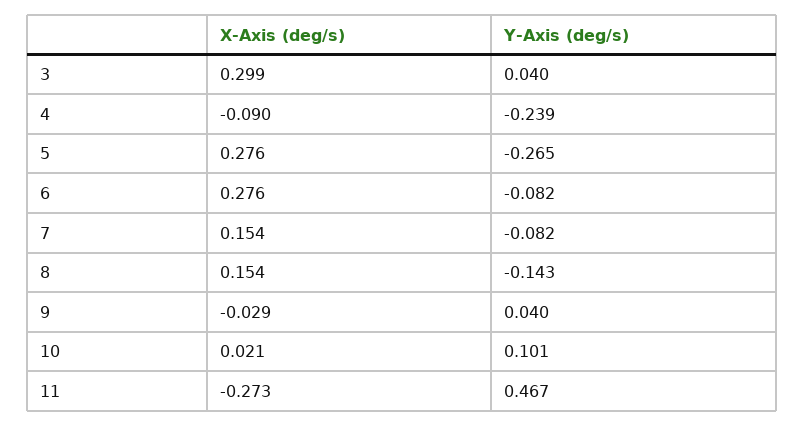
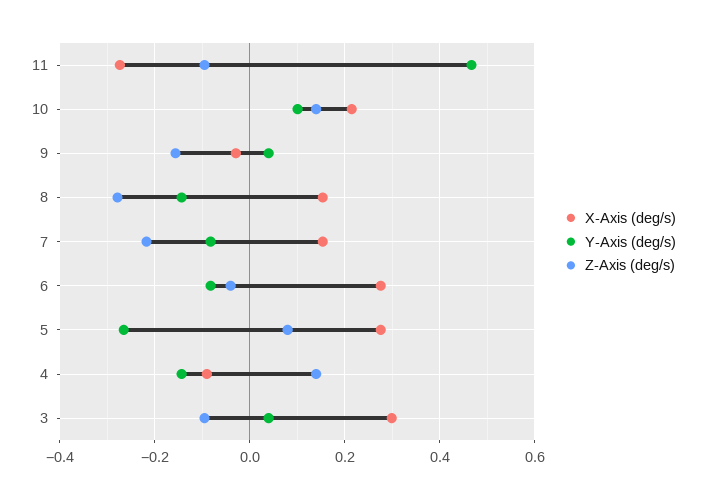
Y-Axis (deg/s), 4: -0.239 -> -0.14
X-Axis (deg/s), 10: 0.021 -> 0.22
Z-Axis (deg/s), 11: none -> -0.1
Z-Axis (deg/s), 10: none -> 0.14
Z-Axis (deg/s), 9: none -> -0.16
Z-Axis (deg/s), 8: none -> -0.28
Z-Axis (deg/s), 7: none -> -0.22
Z-Axis (deg/s), 6: none -> -0.04
Z-Axis (deg/s), 5: none -> 0.08
Z-Axis (deg/s), 4: none -> 0.14
Z-Axis (deg/s), 3: none -> -0.1

